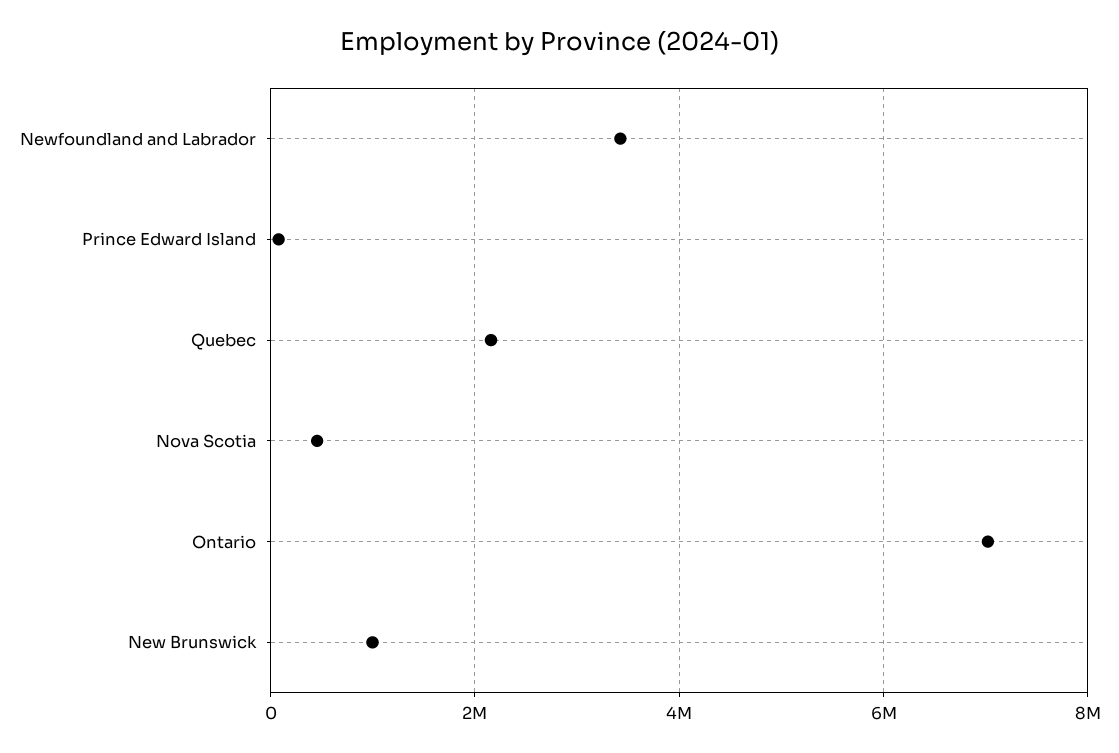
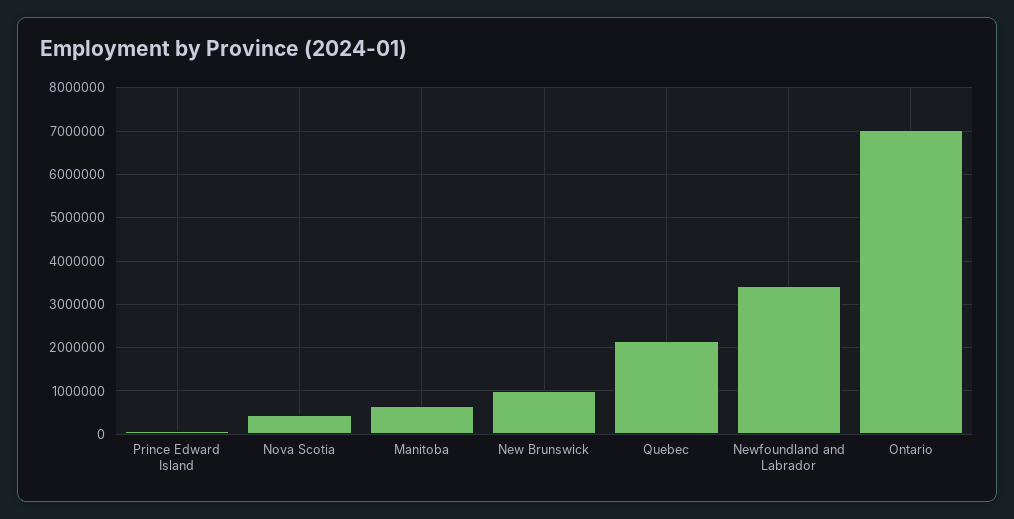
Manitoba: none -> 600000

